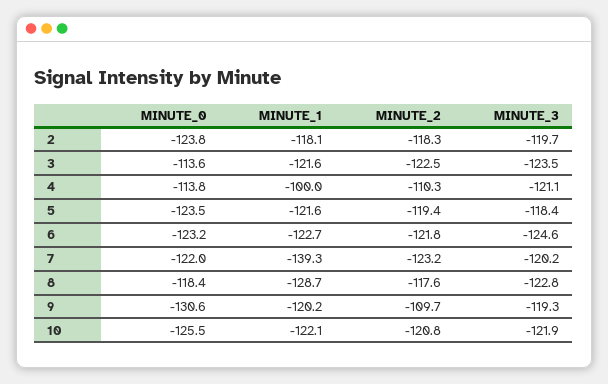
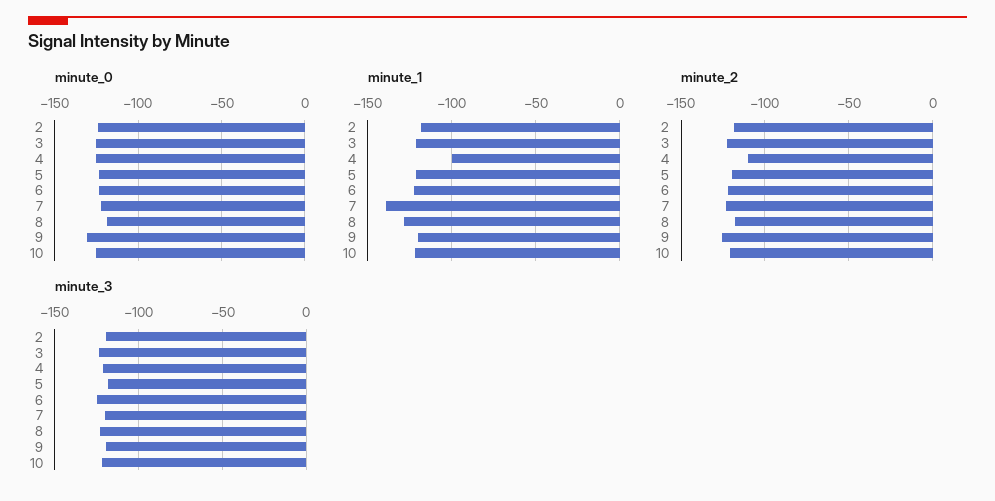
MINUTE_0, 3: -113.6 -> -125
MINUTE_0, 4: -113.8 -> -125
MINUTE_2, 9: -109.7 -> -125

